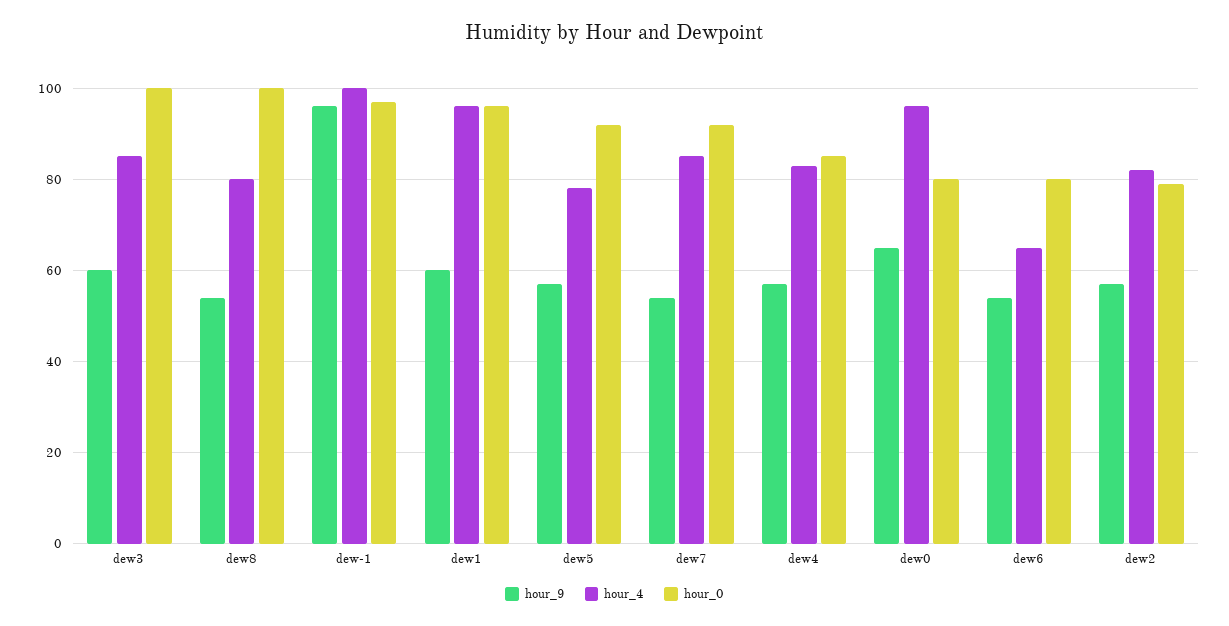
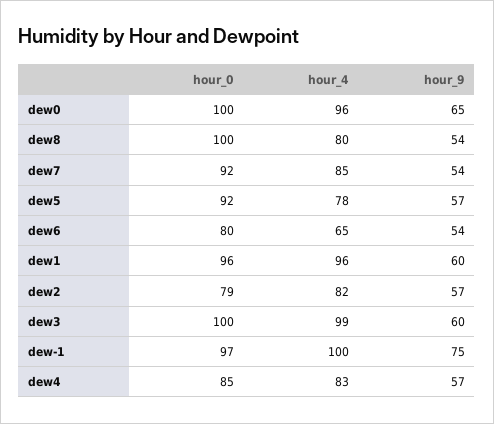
hour_4, dew3: 85 -> 99
hour_9, dew-1: 95 -> 75
hour_0, dew0: 80 -> 100

